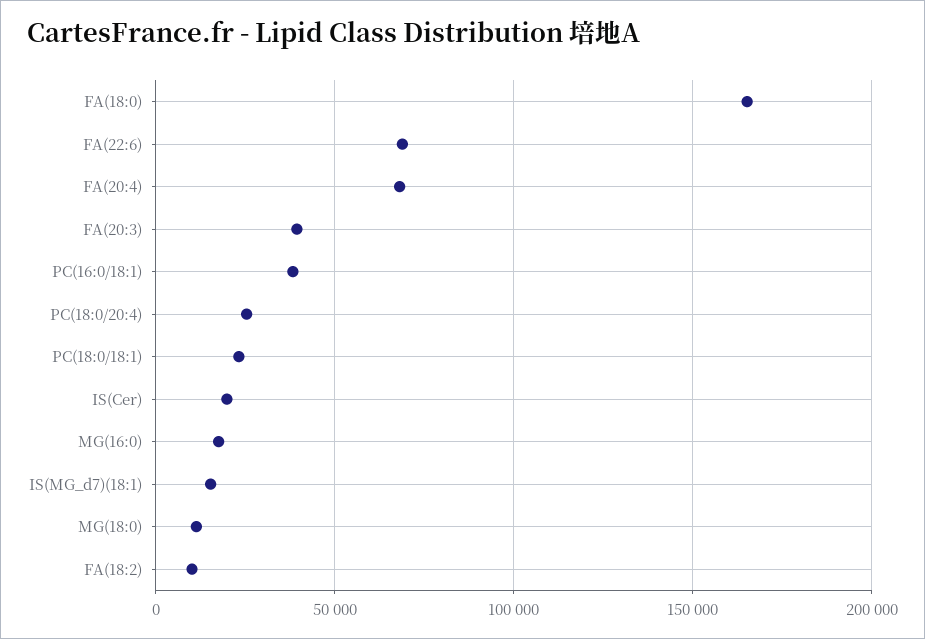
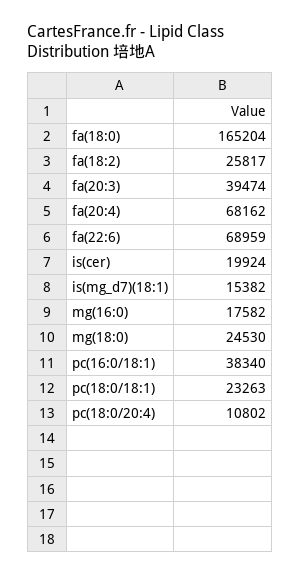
PC(18:0/20:4): 25000 -> 10802
MG(18:0): 10000 -> 24530
FA(18:2): 10000 -> 25817

